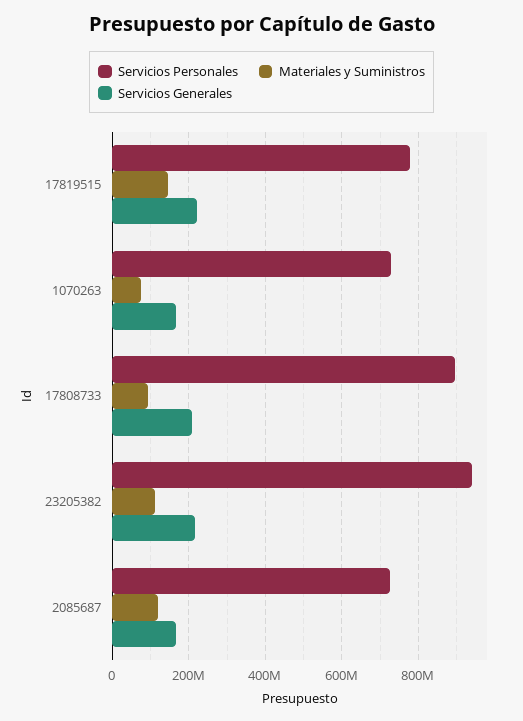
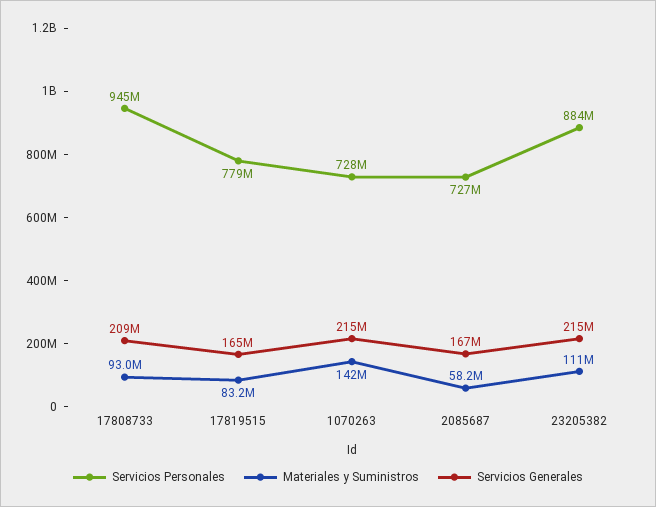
Materiales y Suministros, 17819515: 140000000 -> 83200000
Servicios Generales, 17819515: 220000000 -> 165000000
Materiales y Suministros, 1070263: 80000000 -> 142000000
Servicios Generales, 1070263: 160000000 -> 215000000
Servicios Personales, 17808733: 900000000 -> 945000000
Servicios Personales, 23205382: 940000000 -> 884000000
Materiales y Suministros, 2085687: 120000000 -> 58200000

